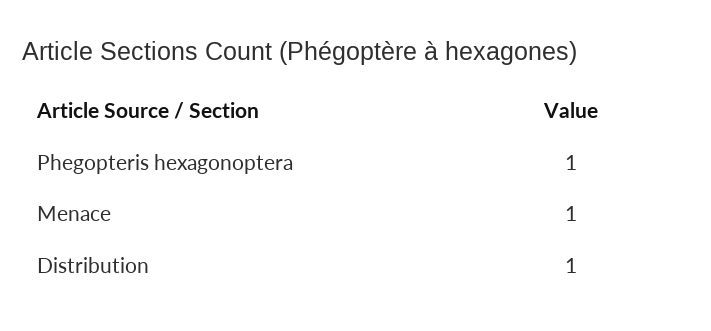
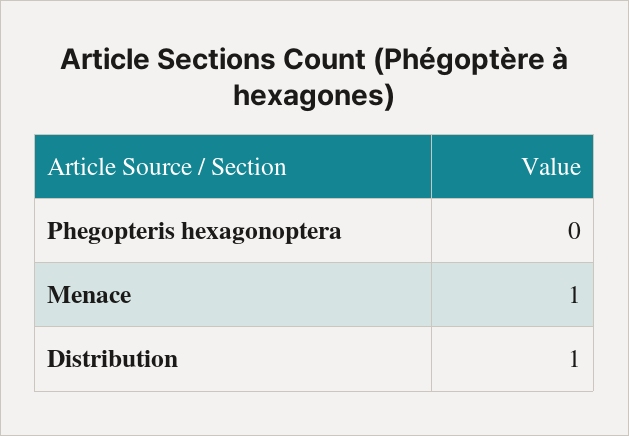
Phegopteris hexagonoptera: 1 -> 0

